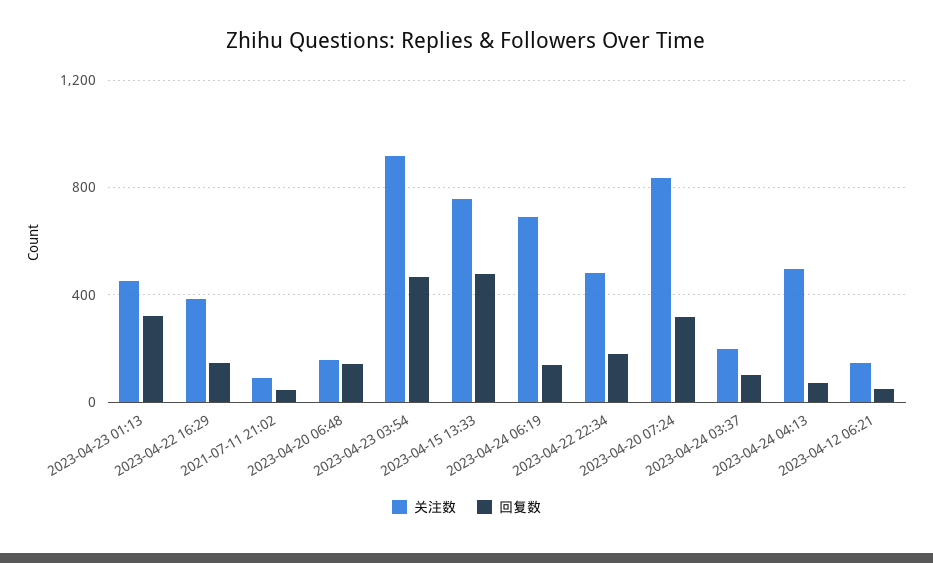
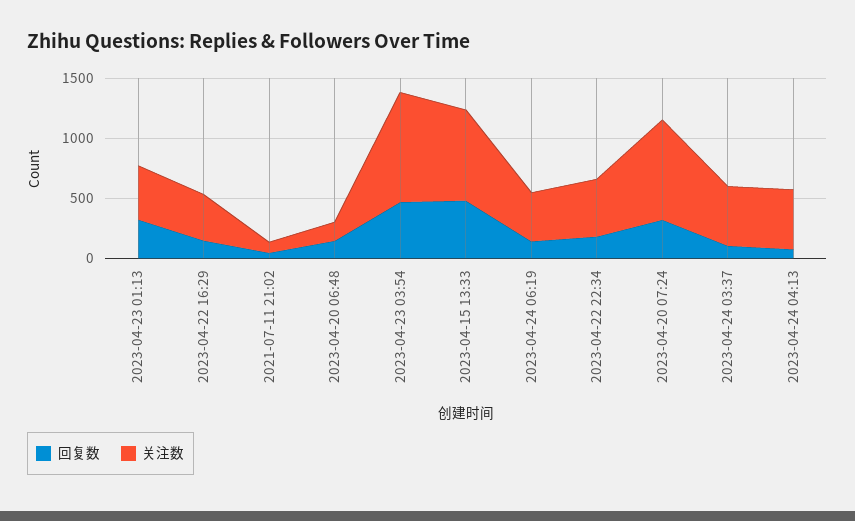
关注数, 2023-04-24 06:19: 700 -> 400
关注数, 2023-04-24 03:37: 200 -> 500
关注数, 2023-04-12 06:21: 150 -> none
回复数, 2023-04-12 06:21: 50 -> none

